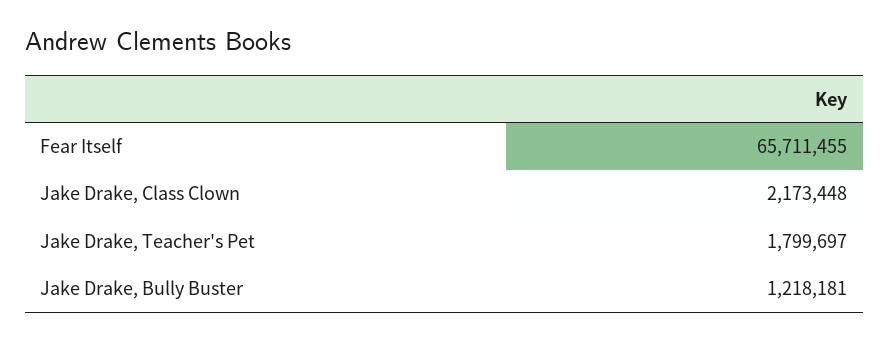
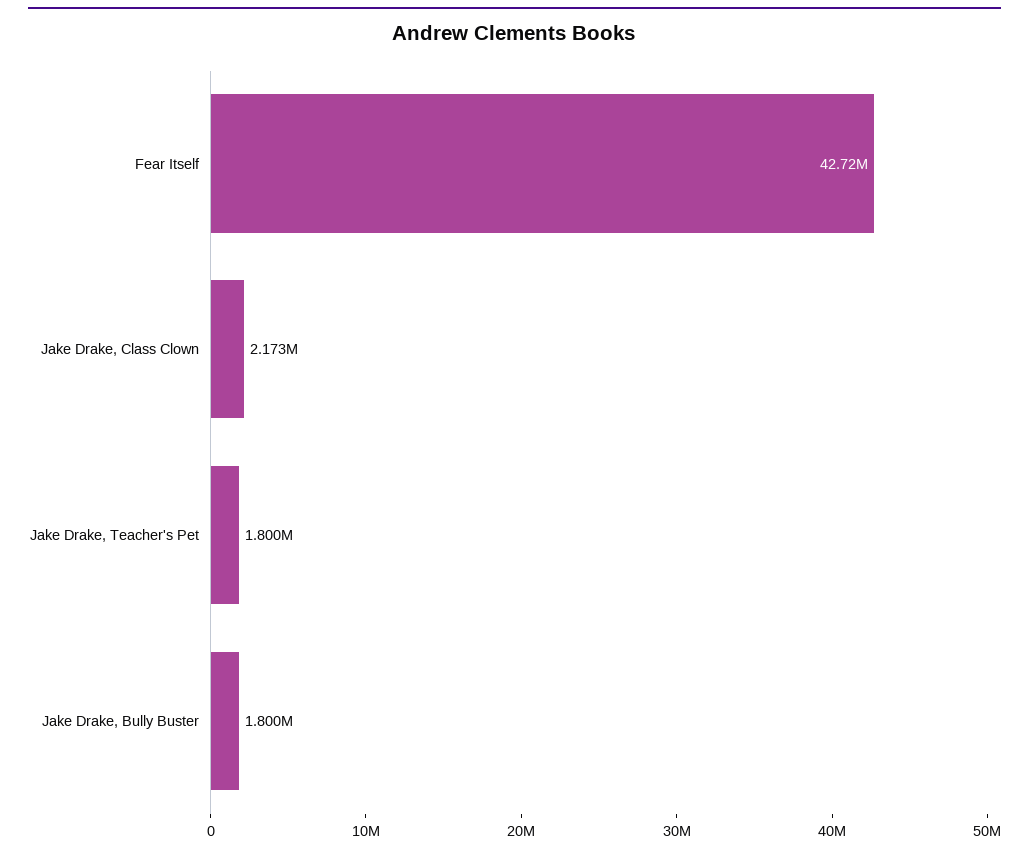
Fear Itself: 65711455 -> 42720000
Jake Drake, Bully Buster: 1218181 -> 1800000

